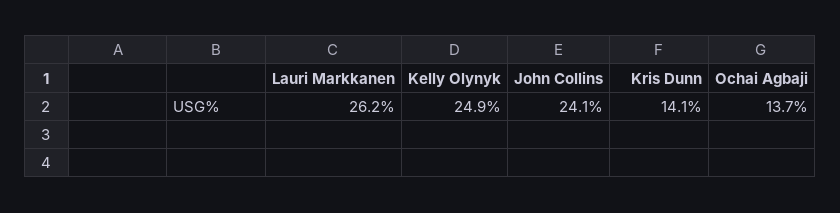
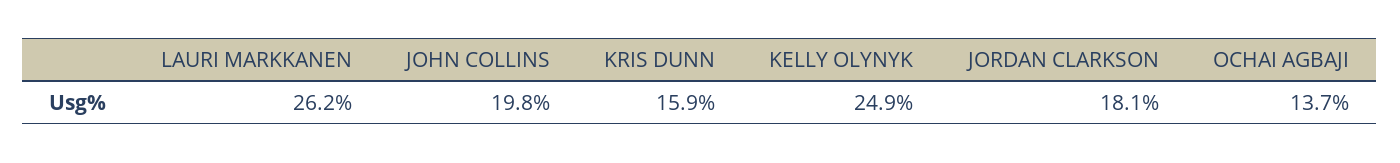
John Collins: 24.1 -> 19.8
Kris Dunn: 14.1 -> 15.9
JORDAN CLARKSON: none -> 18.1

